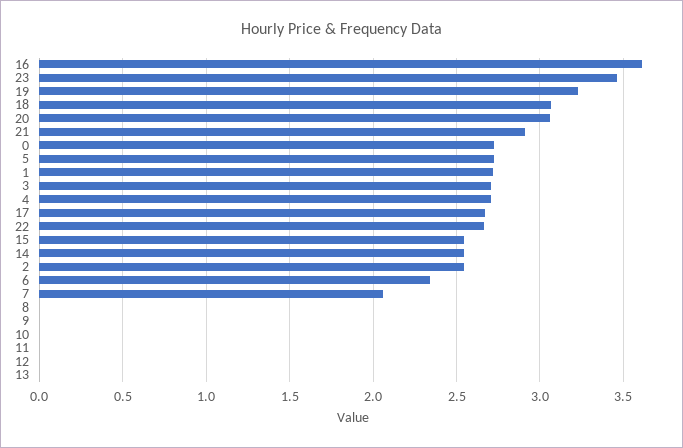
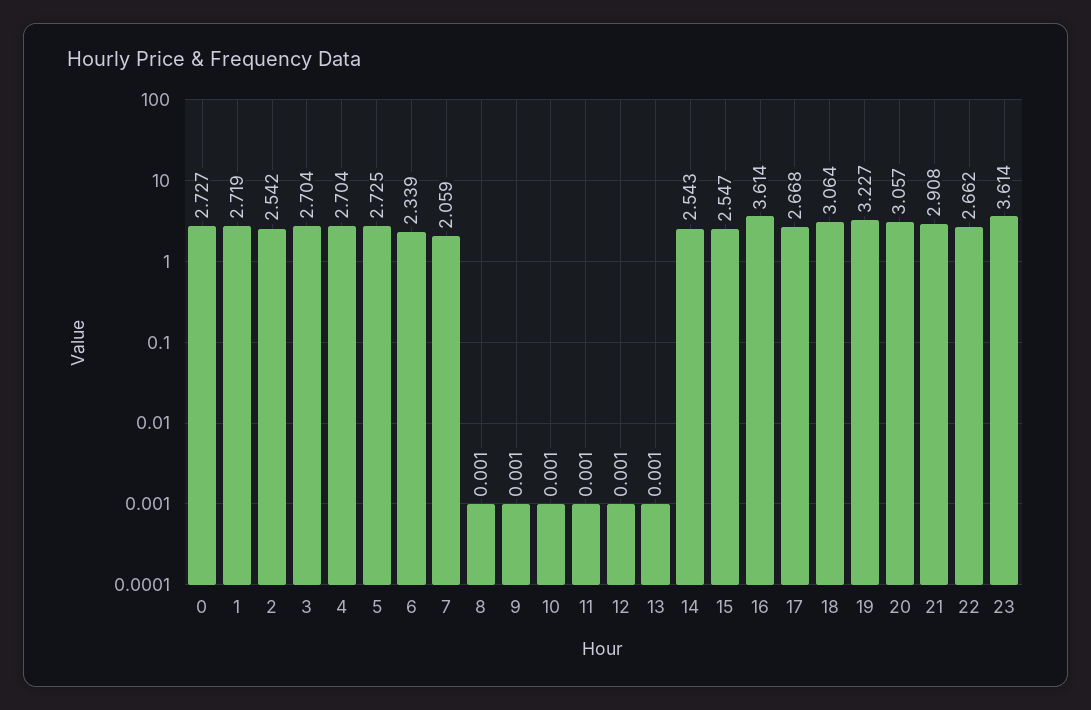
23: 3.45 -> 3.614

